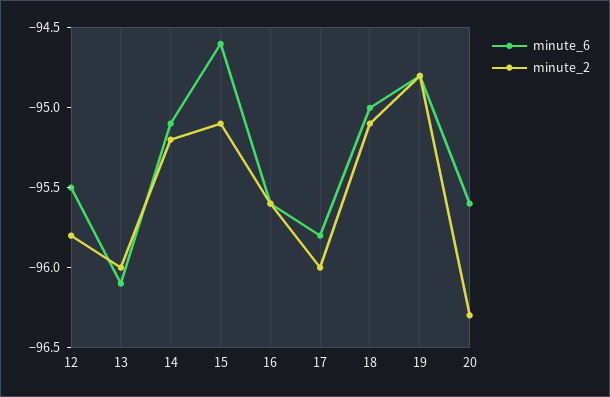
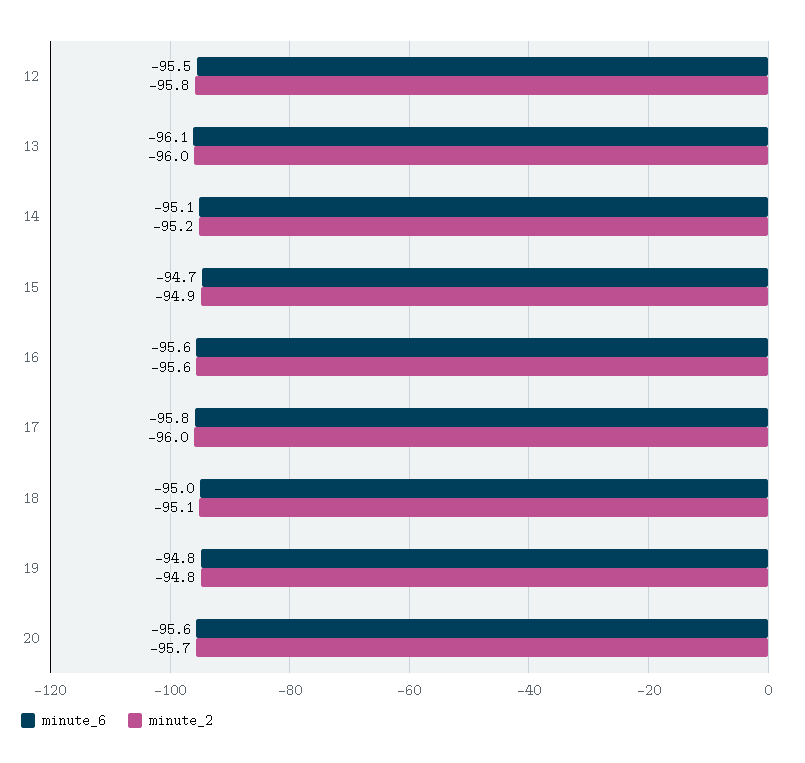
minute_6, 15: -94.6 -> -94.7
minute_2, 15: -95.1 -> -94.9
minute_2, 20: -96.3 -> -95.7

